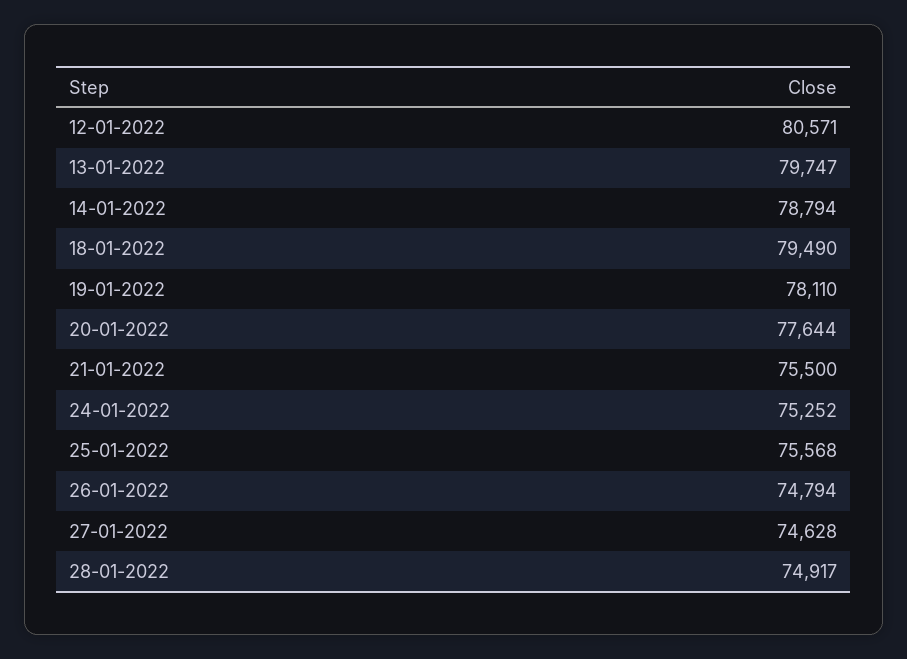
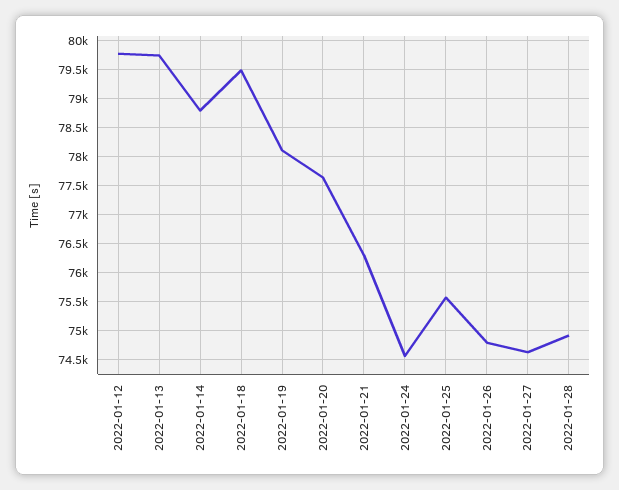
12-01-2022: 80571 -> 79750
21-01-2022: 75500 -> 76250
24-01-2022: 75252 -> 74500

